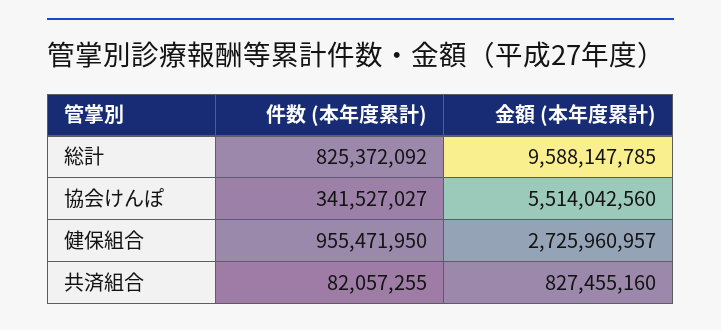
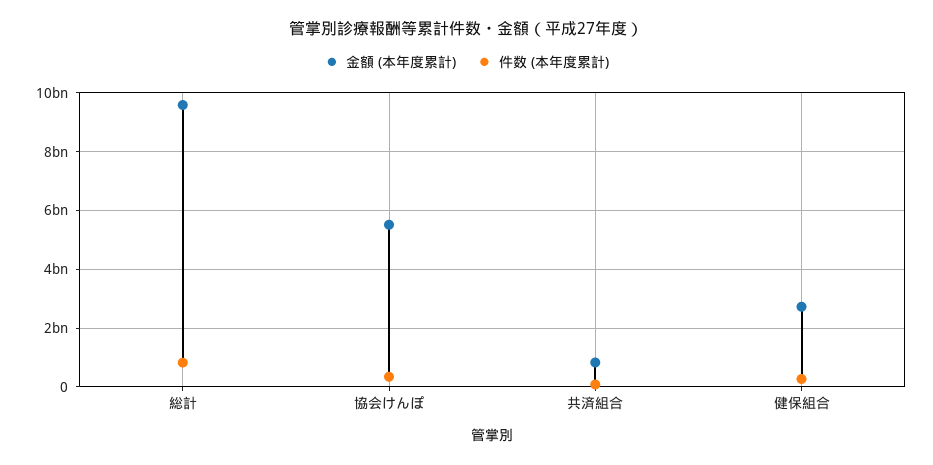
件数 (本年度累計), 健保組合: 955471950 -> 250000000

